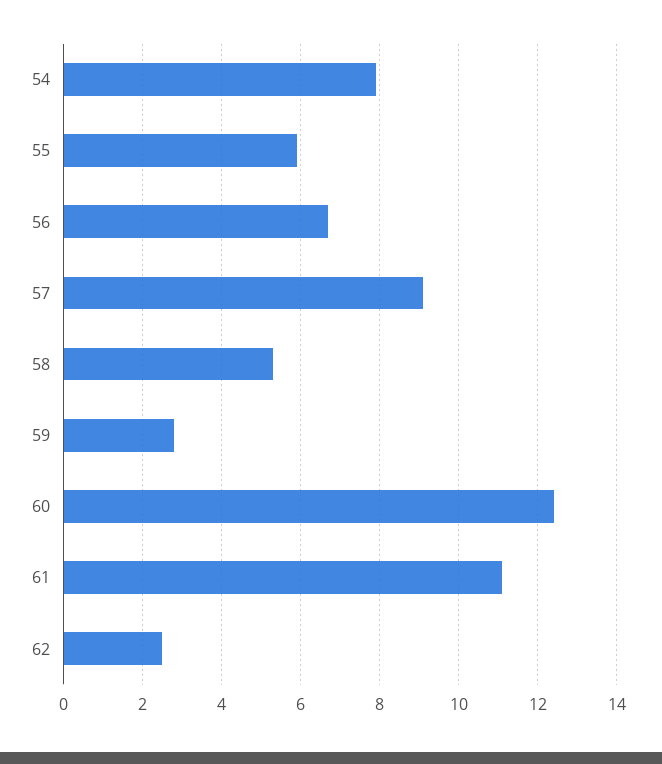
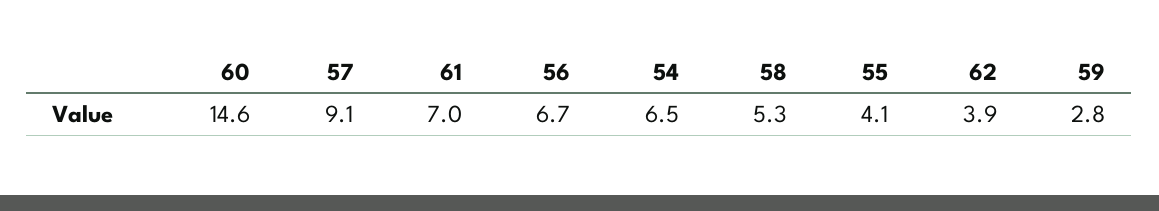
54: 8 -> 6.5
55: 6 -> 4.1
60: 12.5 -> 14.6
61: 11 -> 7
62: 2.5 -> 3.9

